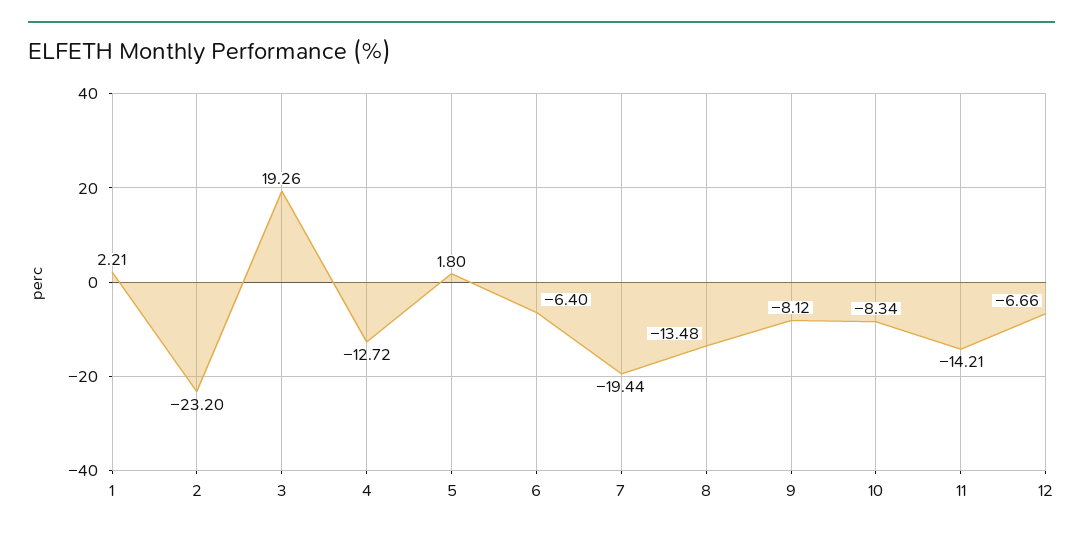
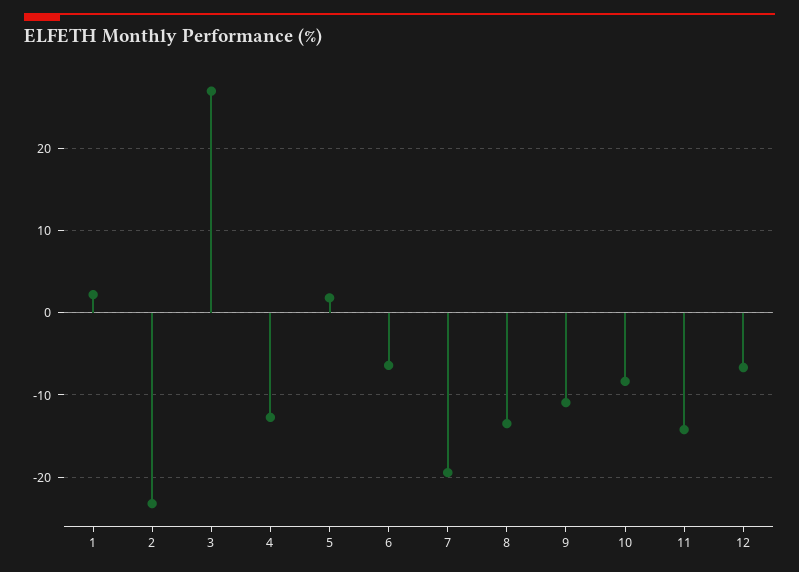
3: 19.26 -> 27
9: -8.12 -> -11

